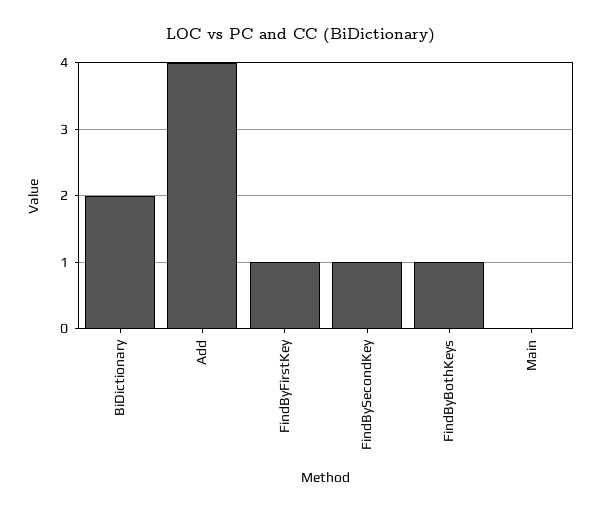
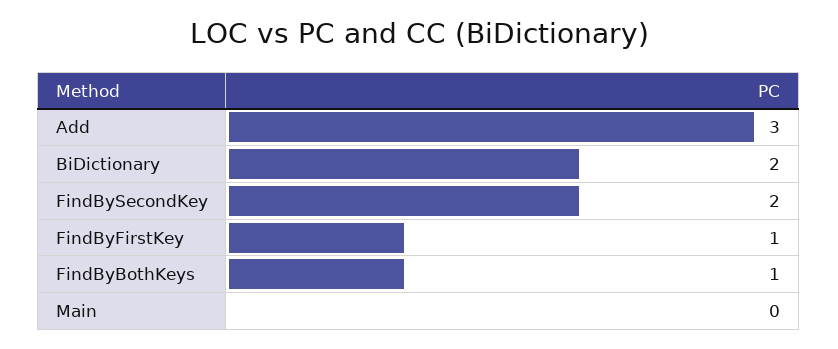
Add: 4 -> 3
FindBySecondKey: 1 -> 2

